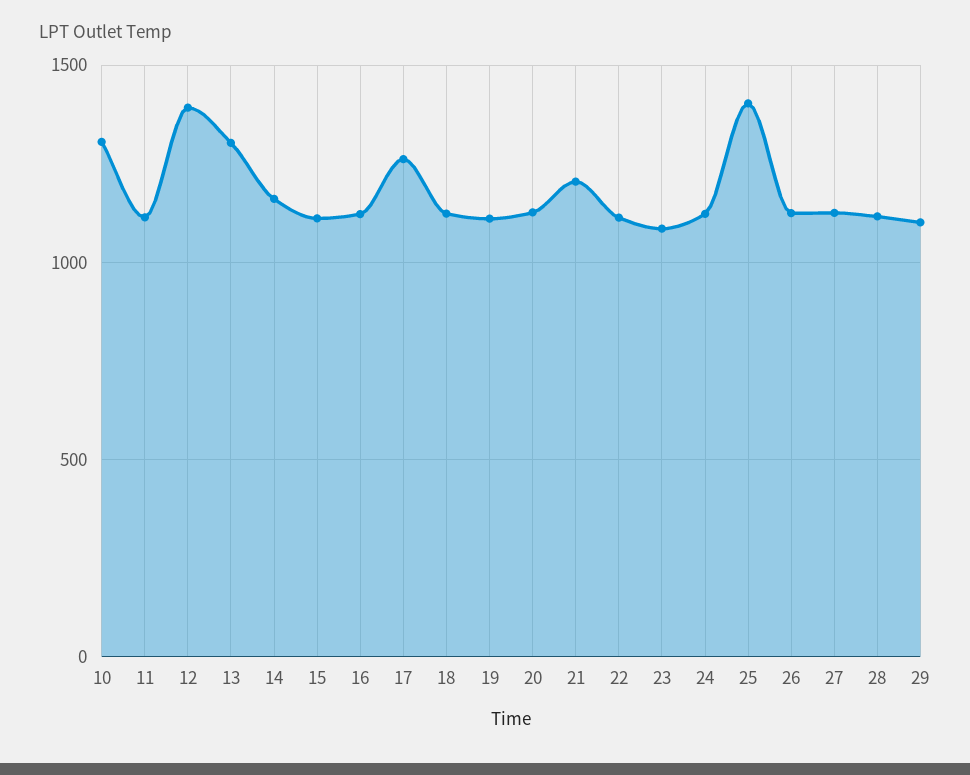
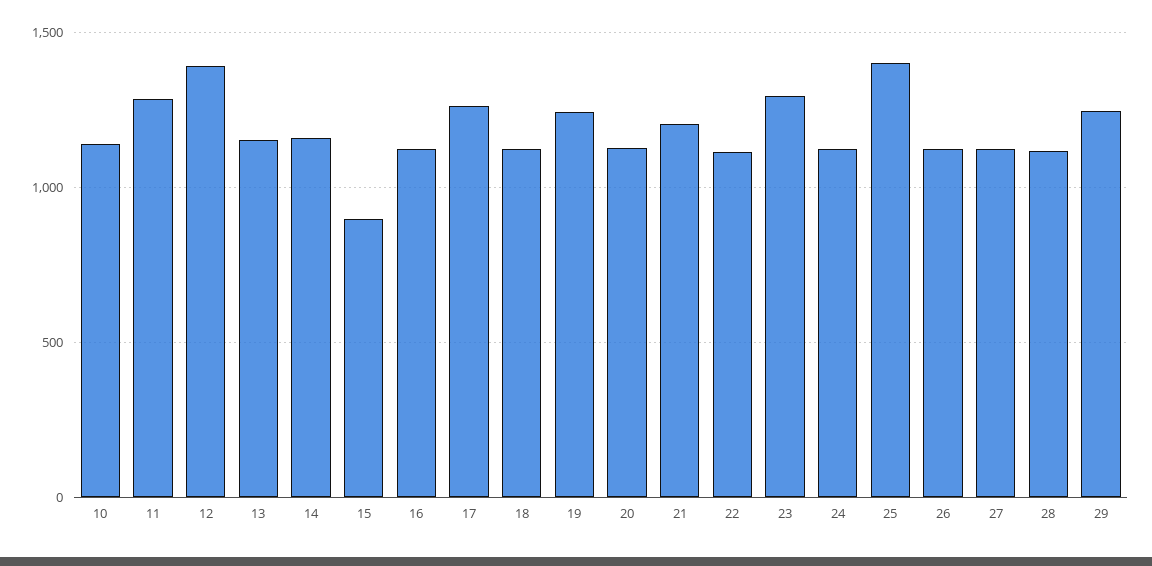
10: 1300 -> 1150
11: 1100 -> 1300
13: 1300 -> 1150
15: 1100 -> 900
19: 1100 -> 1250
23: 1100 -> 1300
29: 1100 -> 1250

